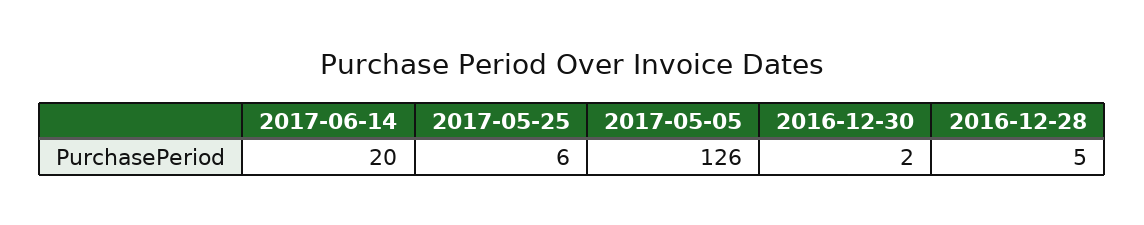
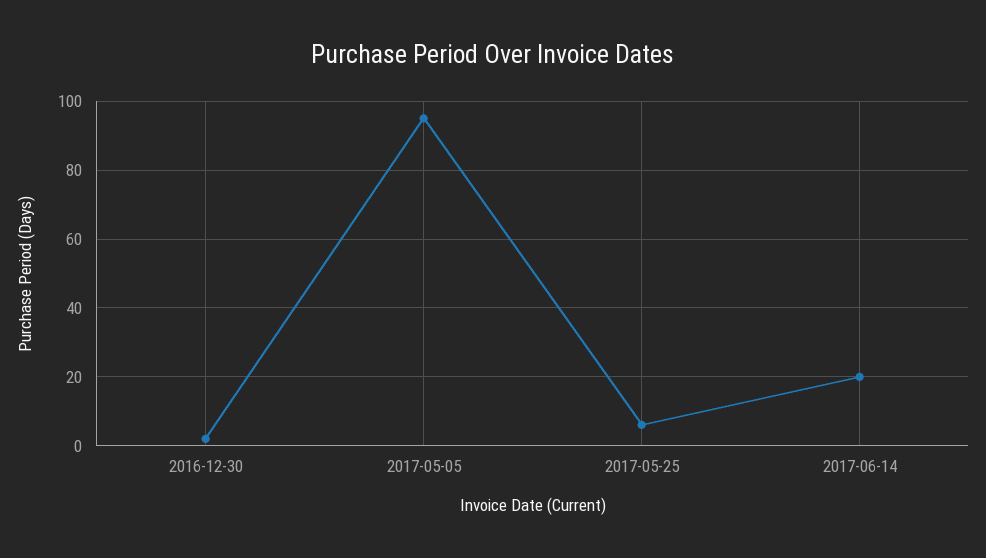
2017-05-05: 126 -> 95
2016-12-28: 5 -> none

